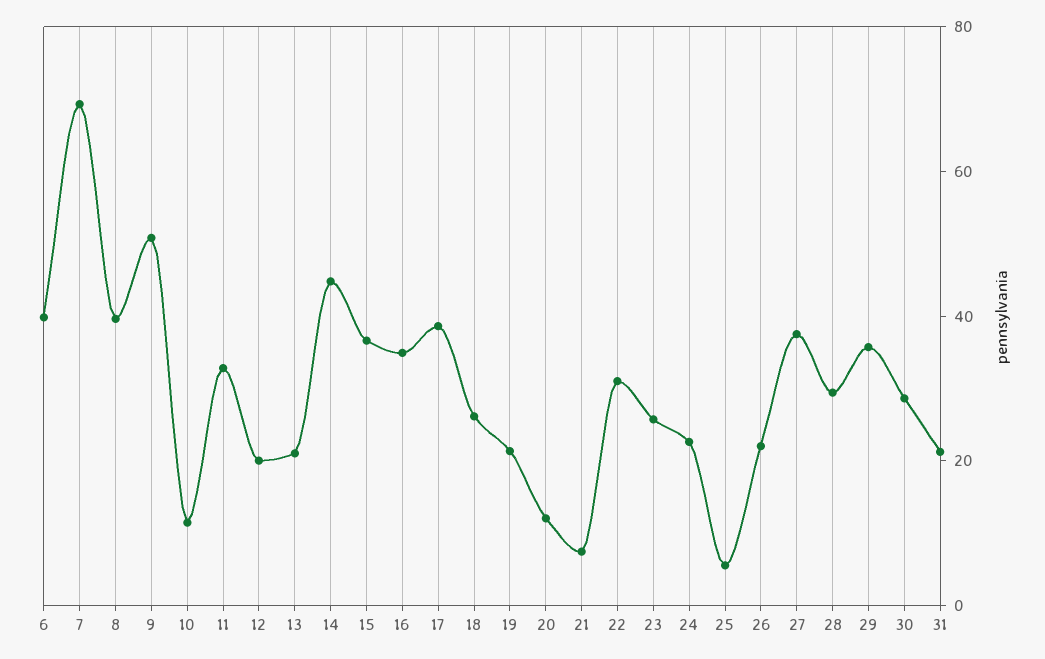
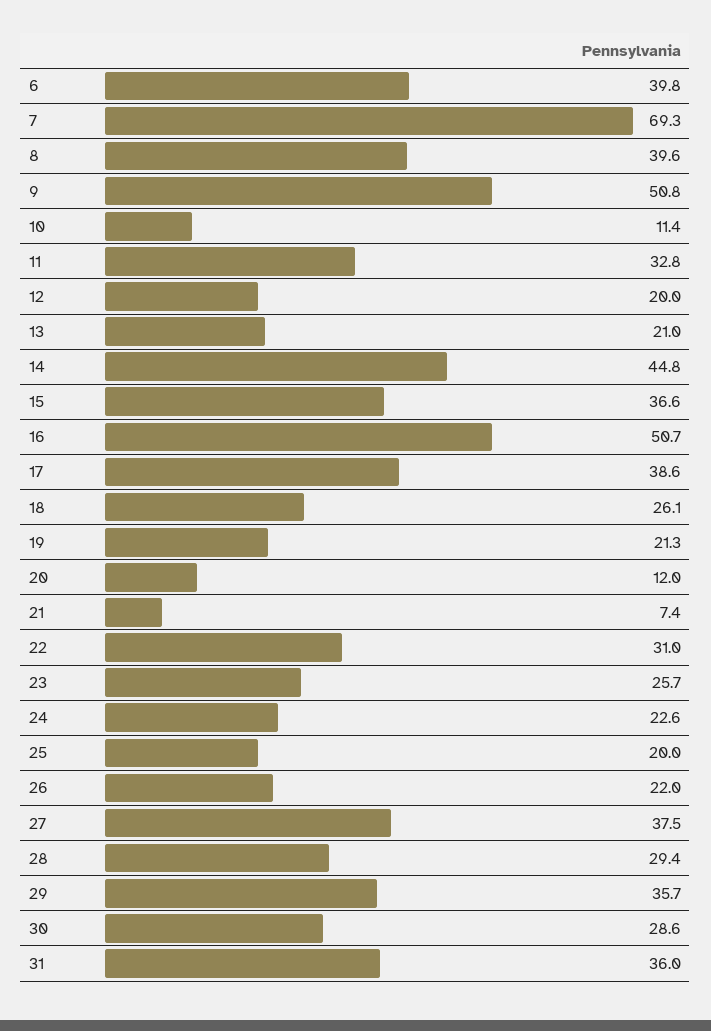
16: 35 -> 50.7
25: 5 -> 20
31: 20 -> 36

